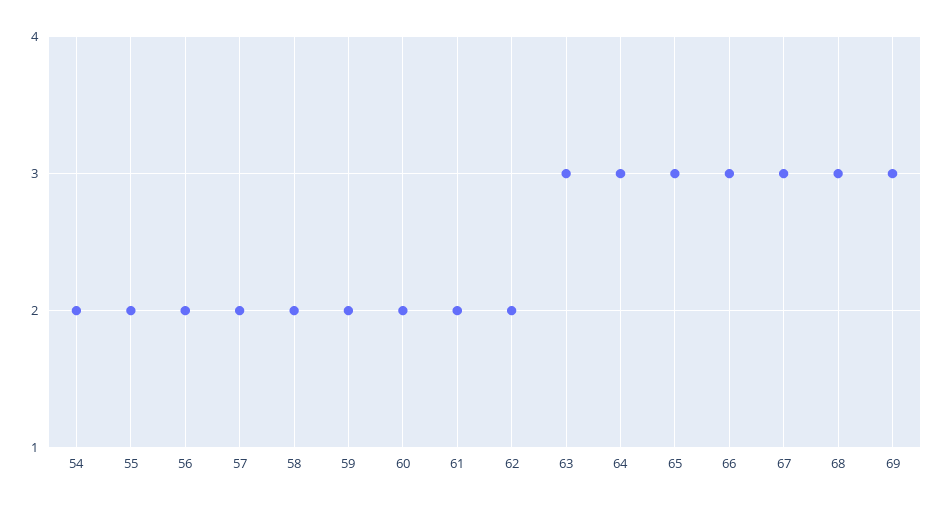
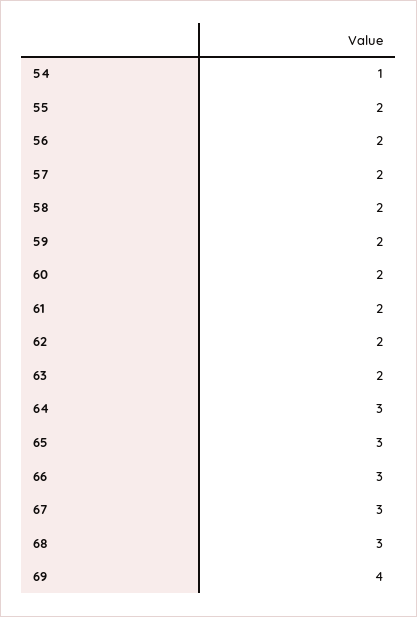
54: 2 -> 1
63: 3 -> 2
69: 3 -> 4

